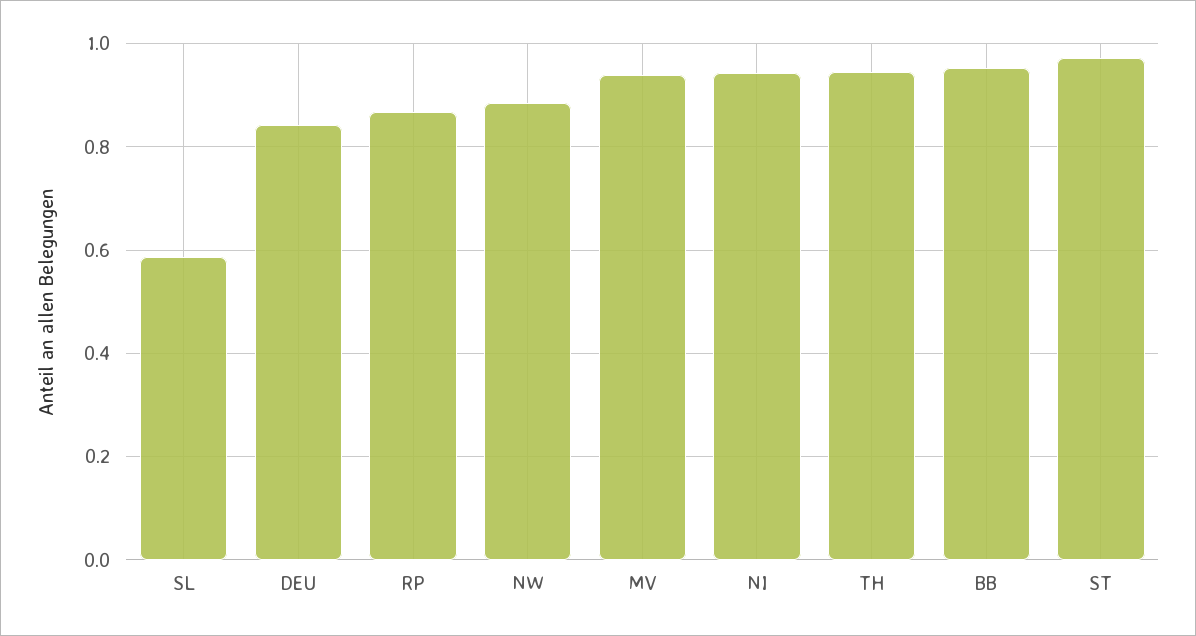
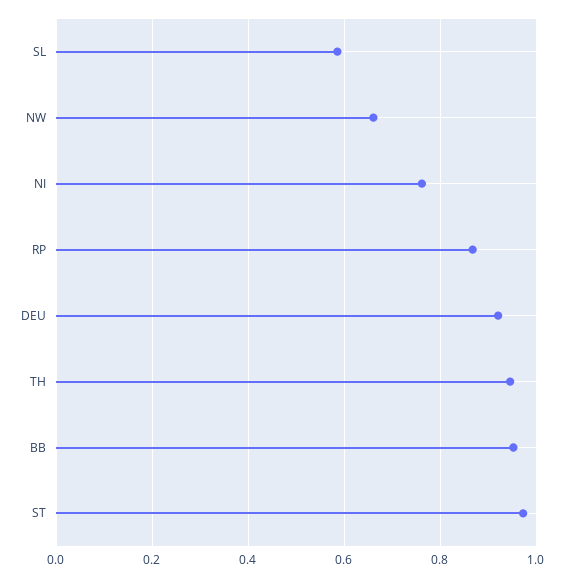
DEU: 0.84 -> 0.92
NW: 0.88 -> 0.66
MV: 0.94 -> none
NI: 0.94 -> 0.76

